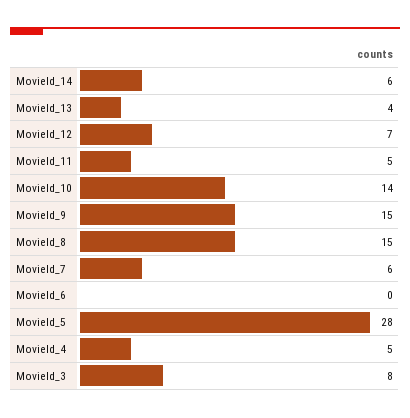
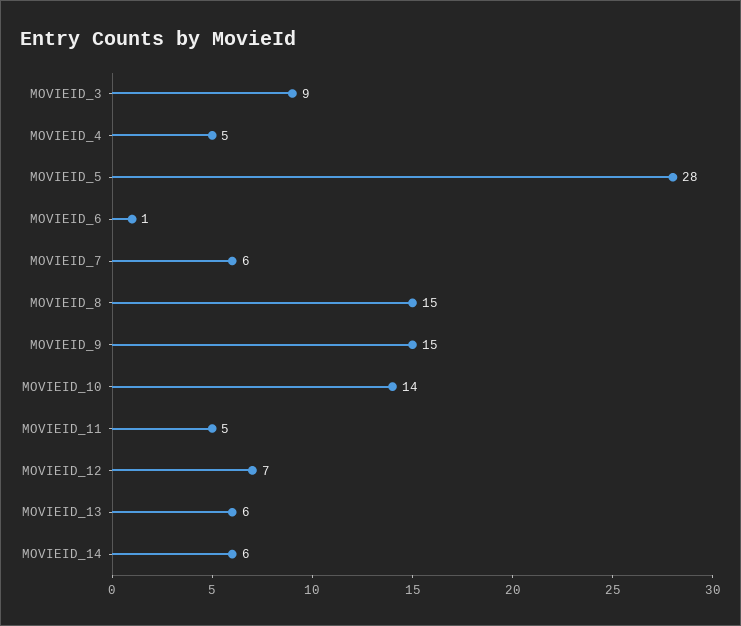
MovieId_13: 4 -> 6
MovieId_6: 0 -> 1
MovieId_3: 8 -> 9

